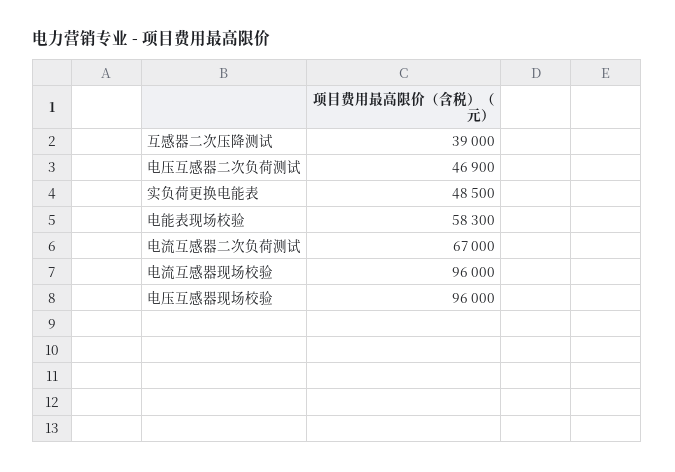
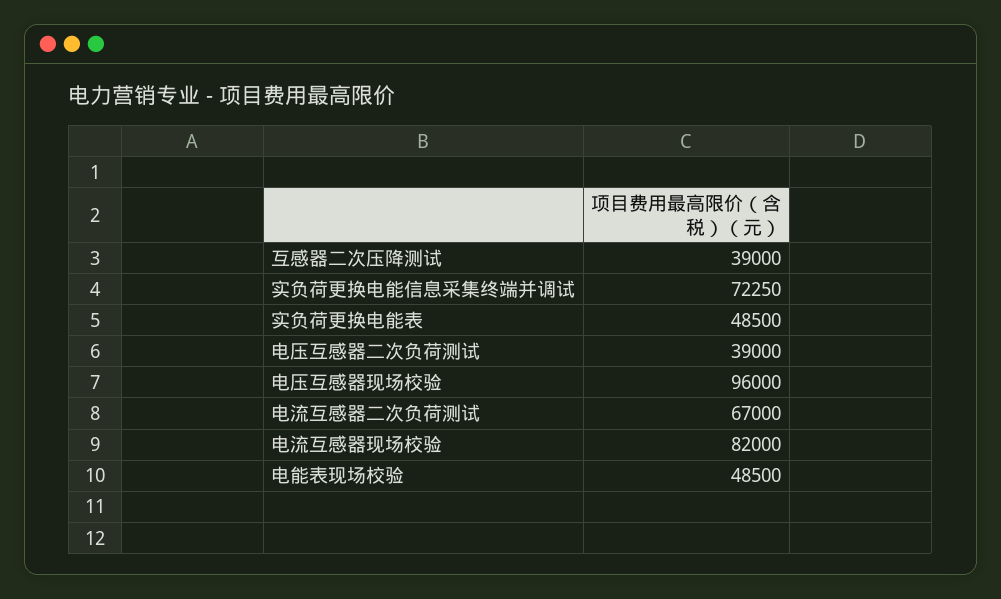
电压互感器二次负荷测试: 46900 -> 39000
电能表现场校验: 58300 -> 48500
电流互感器现场校验: 96000 -> 82000
实负荷更换电能信息采集终端并调试: none -> 72250

